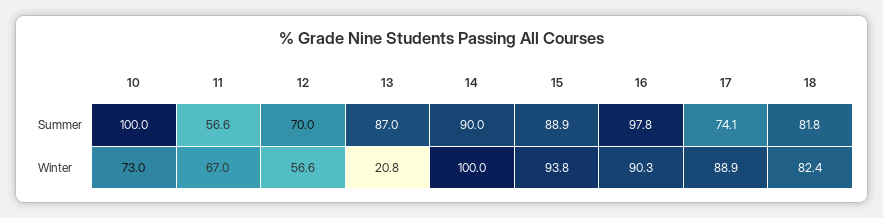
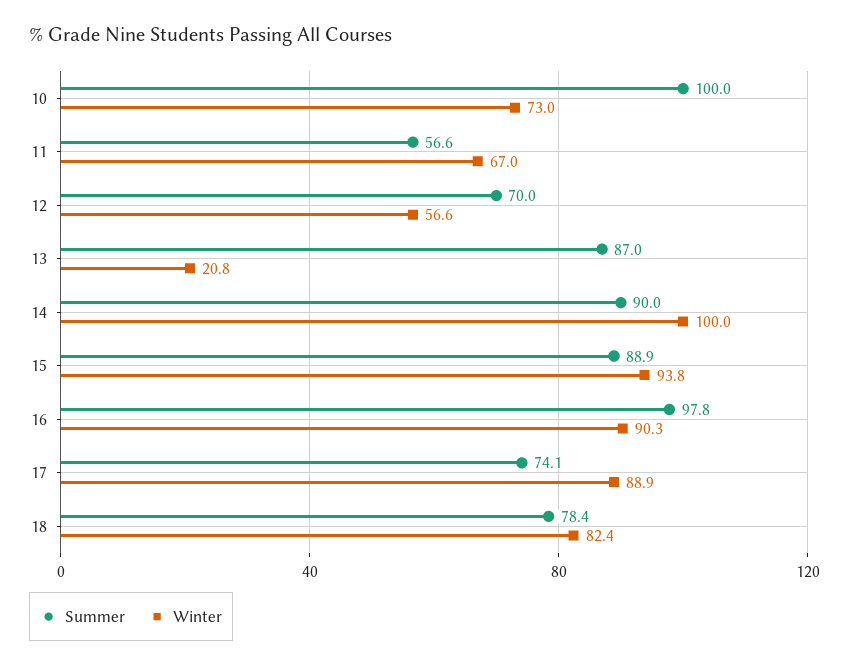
Summer, 18: 81.8 -> 78.4

